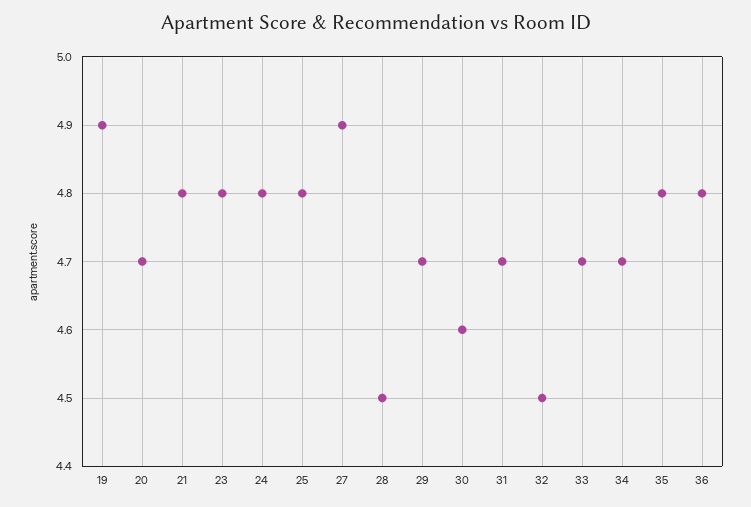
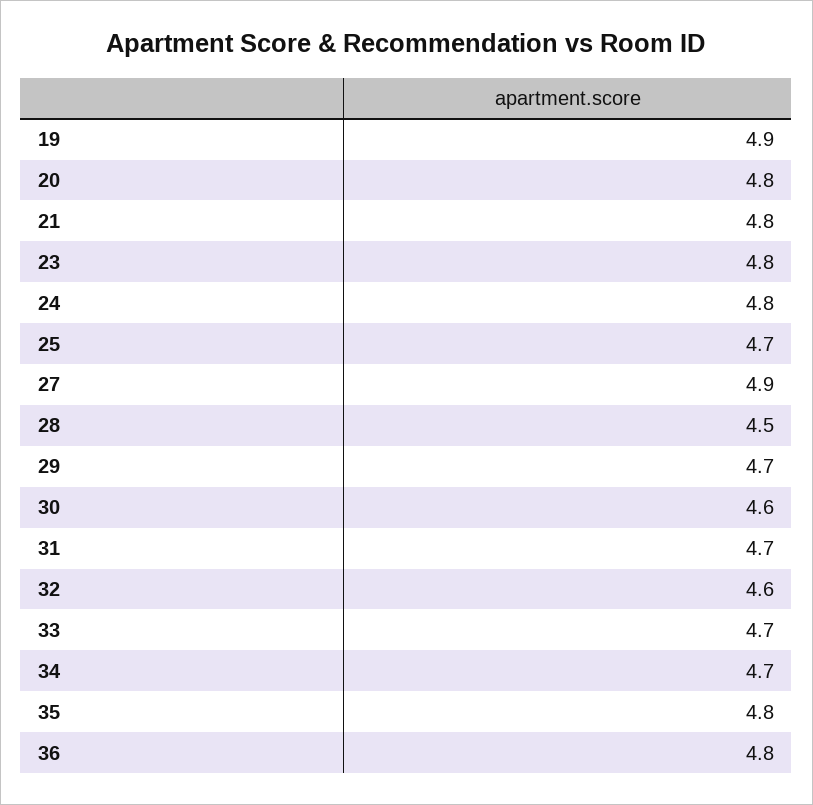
20: 4.7 -> 4.8
25: 4.8 -> 4.7
32: 4.5 -> 4.6

